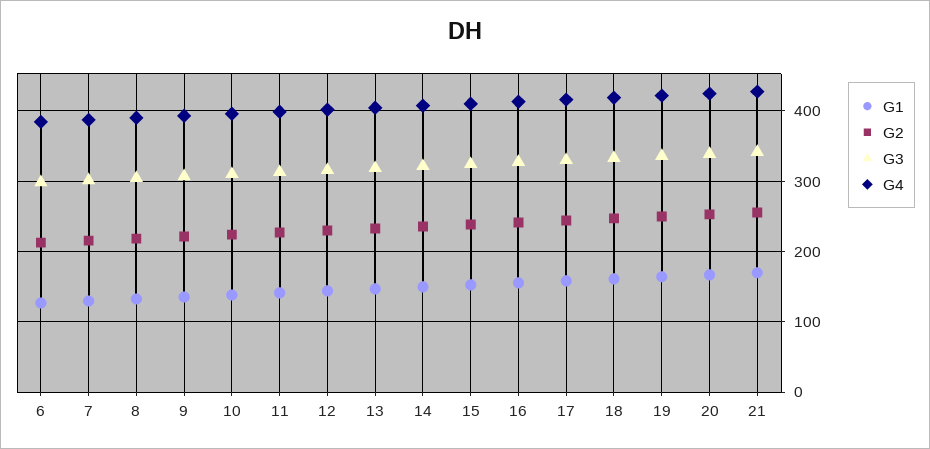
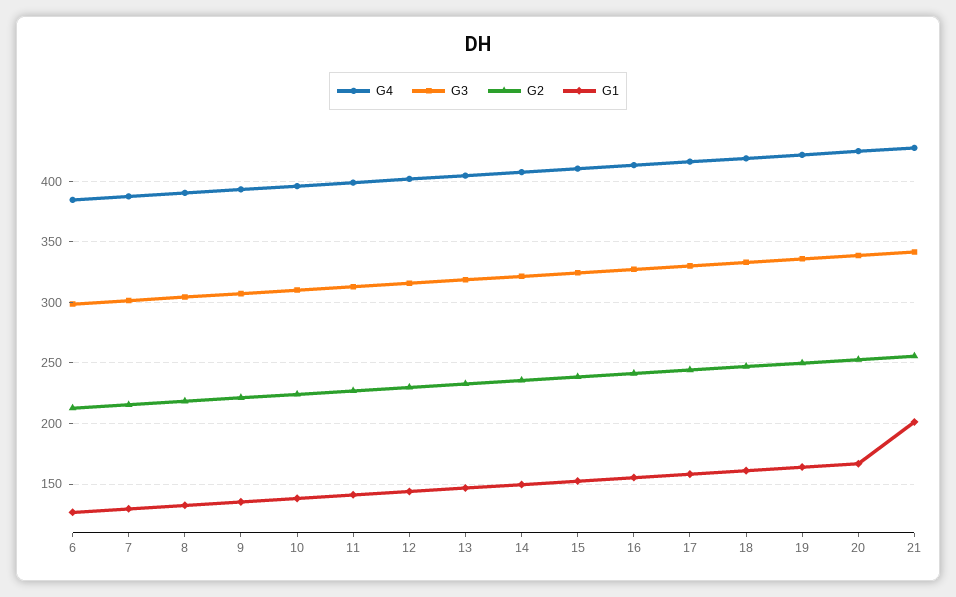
G1, 21: 170 -> 200

